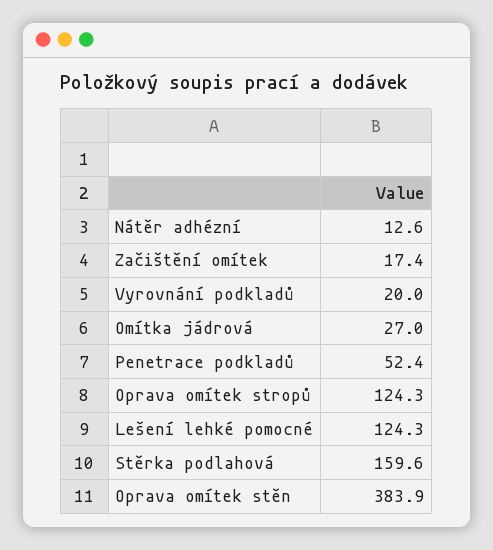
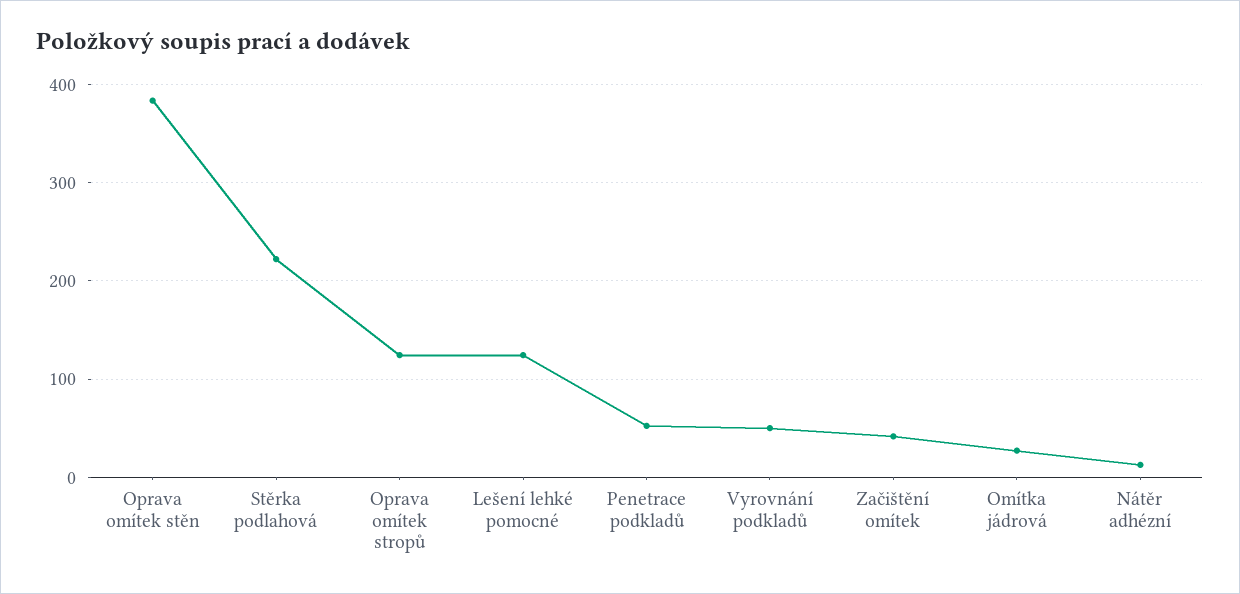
Začištění omítek: 17.4 -> 40
Vyrovnání podkladů: 20 -> 50
Stěrka podlahová: 159.6 -> 220

